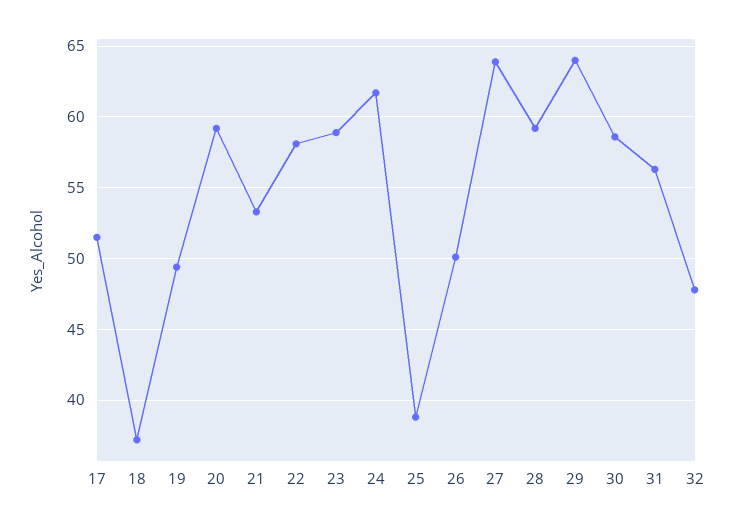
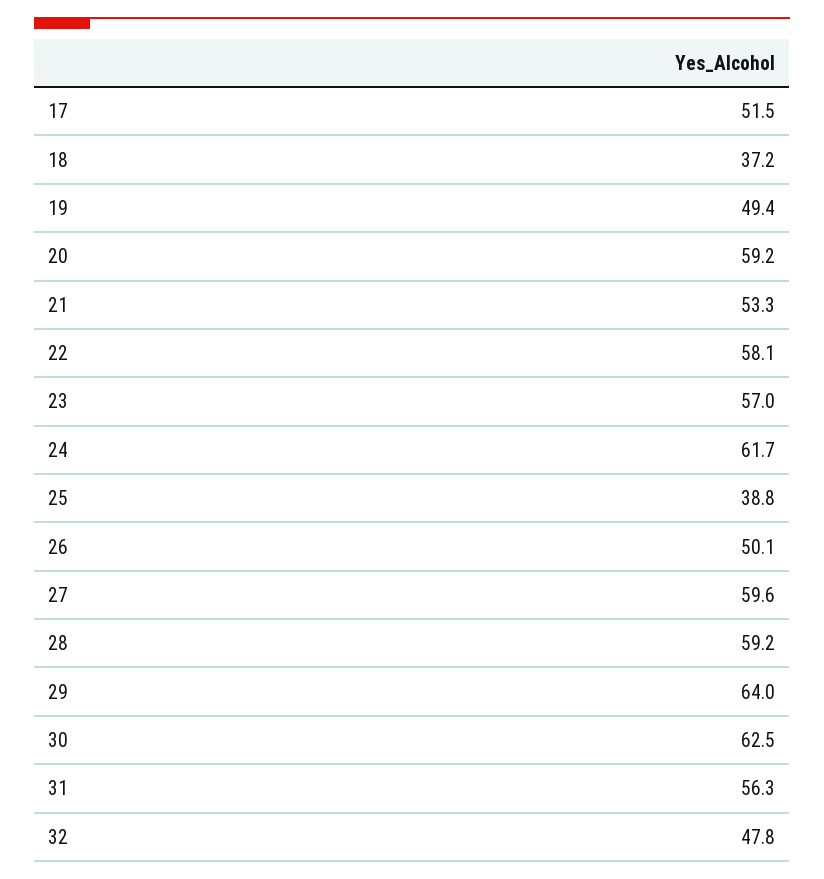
23: 59 -> 57
27: 64 -> 59.6
30: 58.5 -> 62.5

